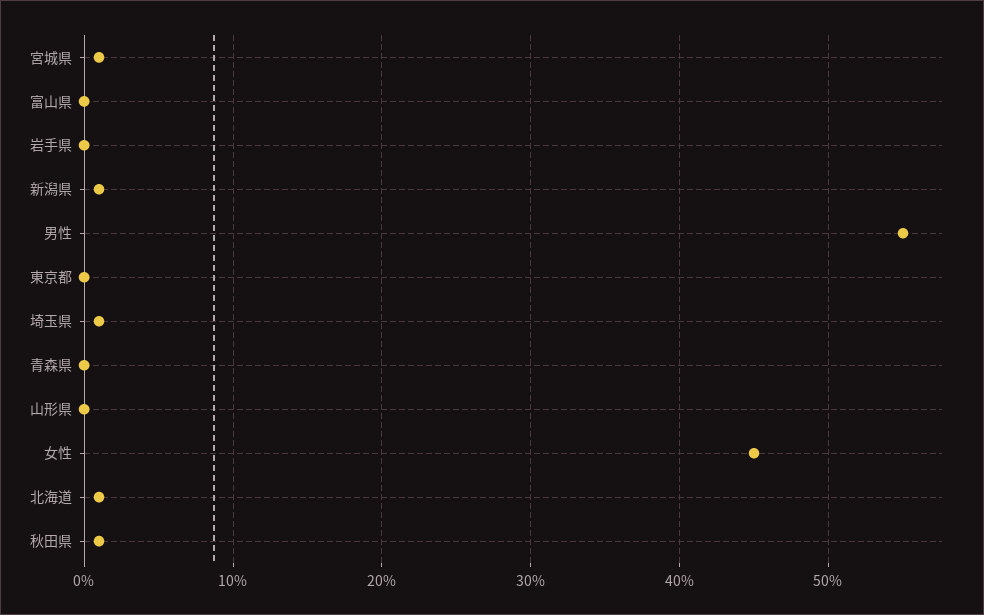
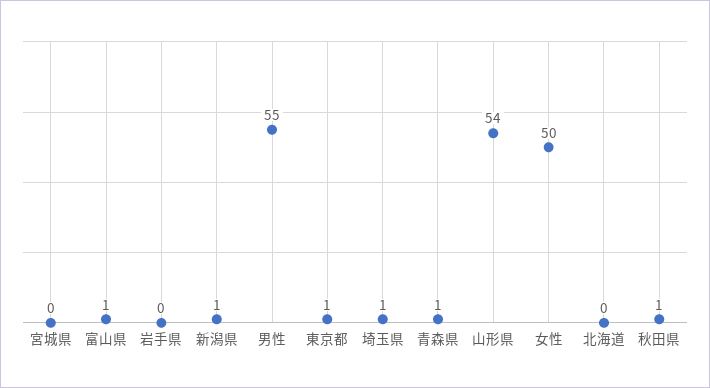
宮城県: 1 -> 0
富山県: 0 -> 1
東京都: 0 -> 1
青森県: 0 -> 1
山形県: 0 -> 54
女性: 45 -> 50
北海道: 1 -> 0

